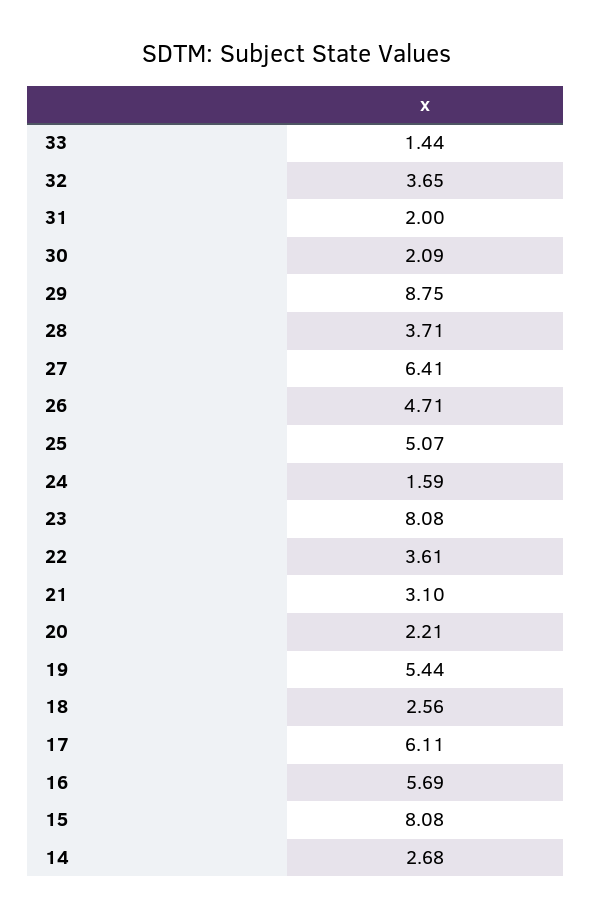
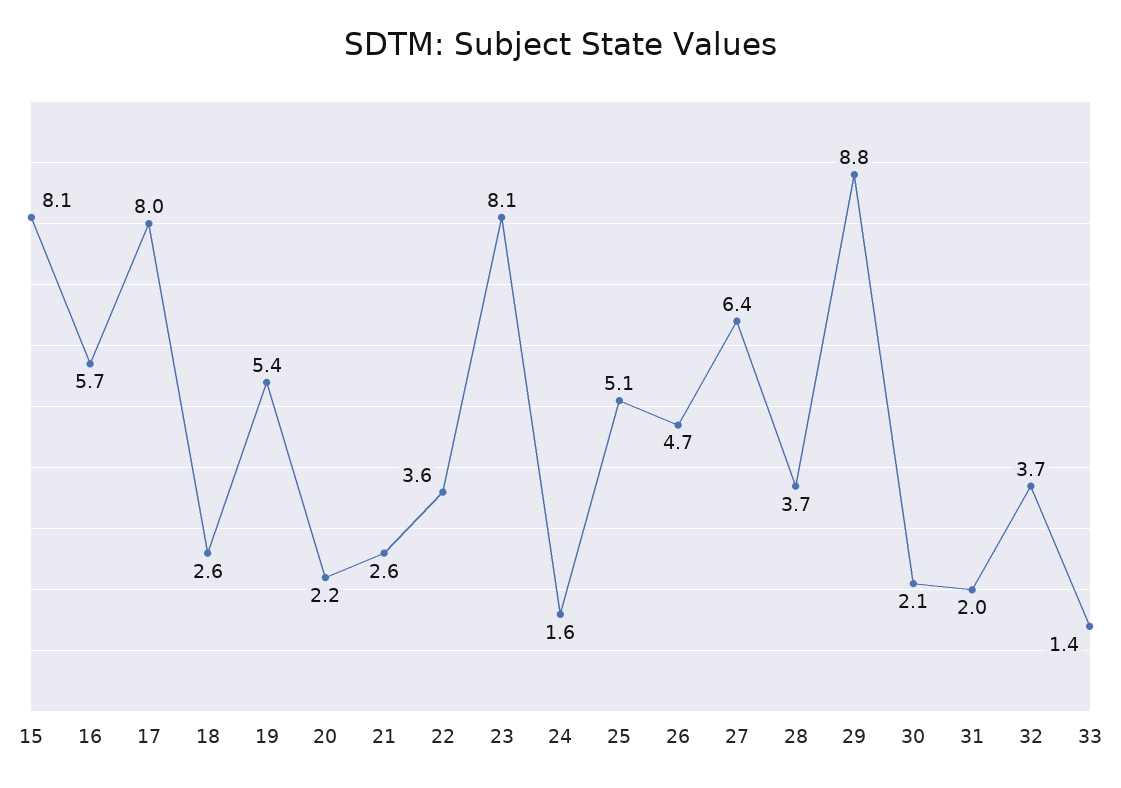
21: 3.1 -> 2.6
17: 6.11 -> 8
14: 2.68 -> none

